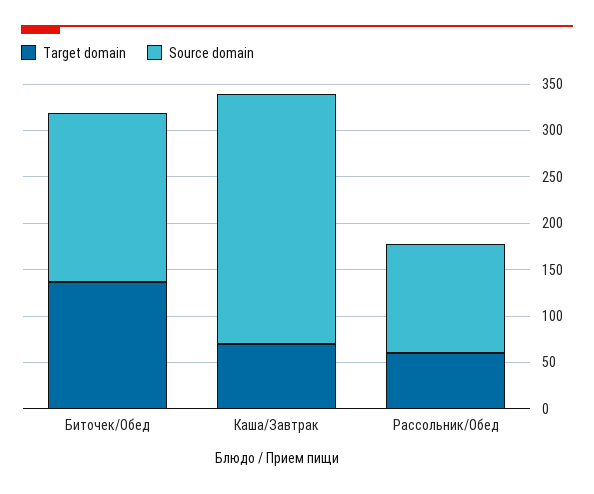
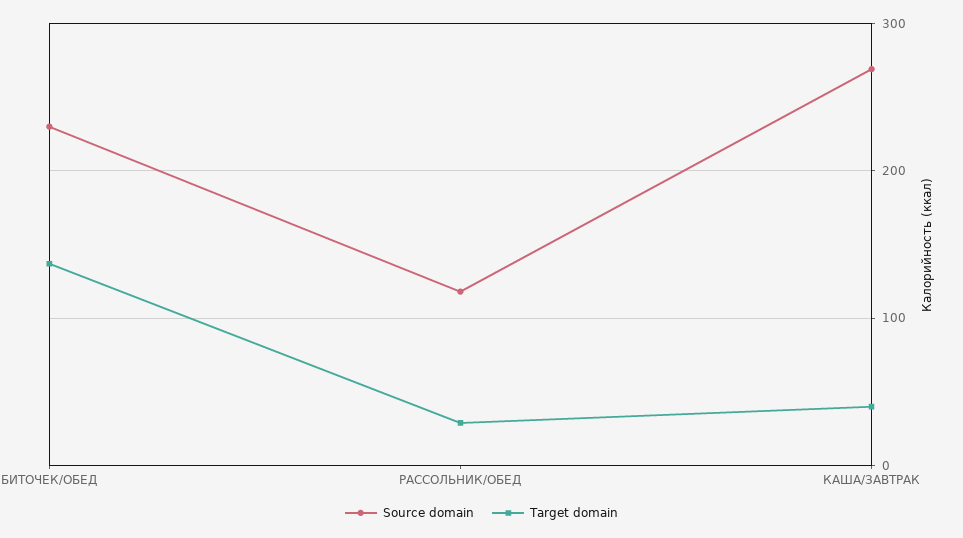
Source domain, Биточек/Обед: 180 -> 230
Target domain, Каша/Завтрак: 70 -> 40
Target domain, Рассольник/Обед: 60 -> 30

